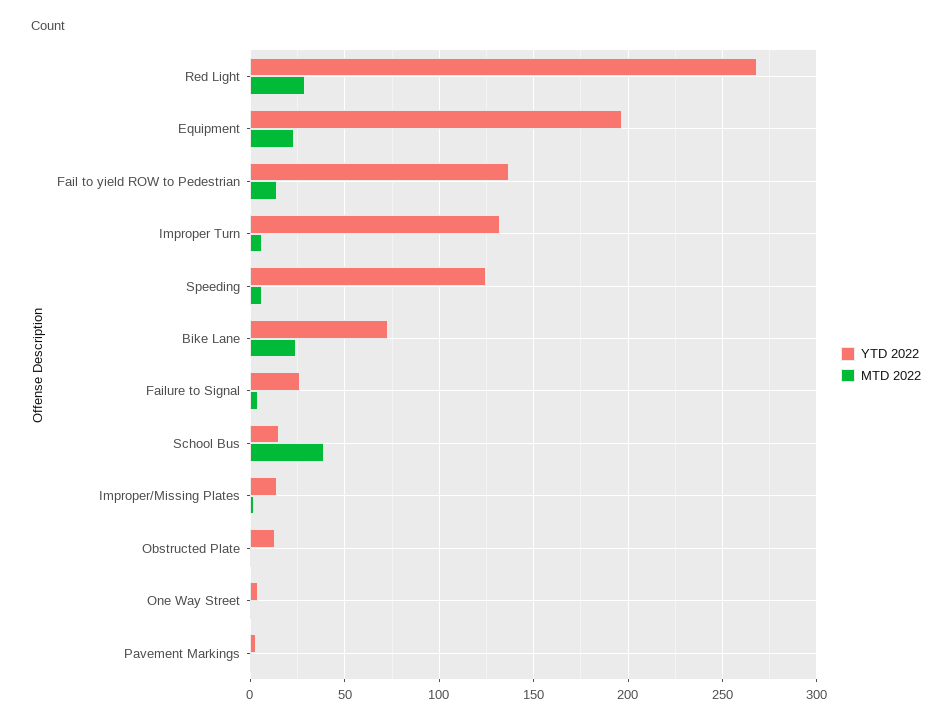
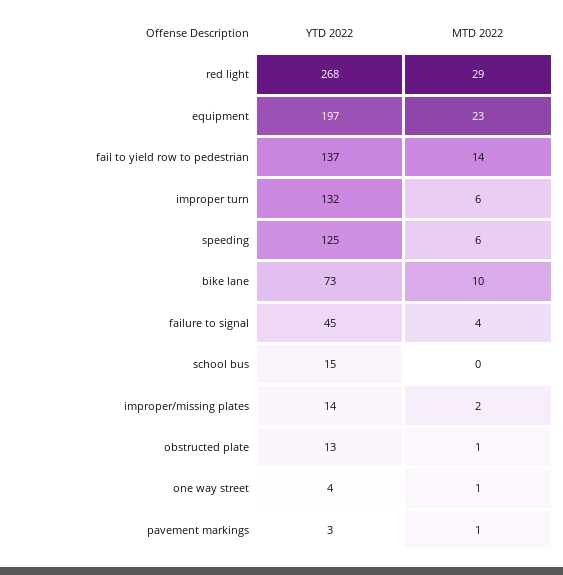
MTD 2022, Bike Lane: 25 -> 10
YTD 2022, Failure to Signal: 25 -> 45
MTD 2022, School Bus: 40 -> 0

